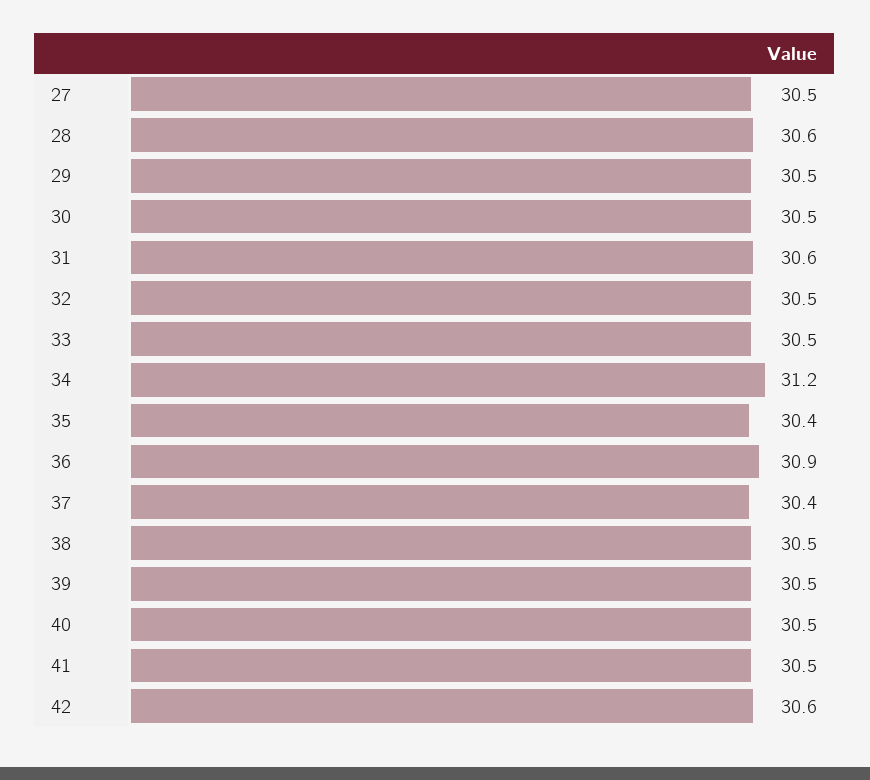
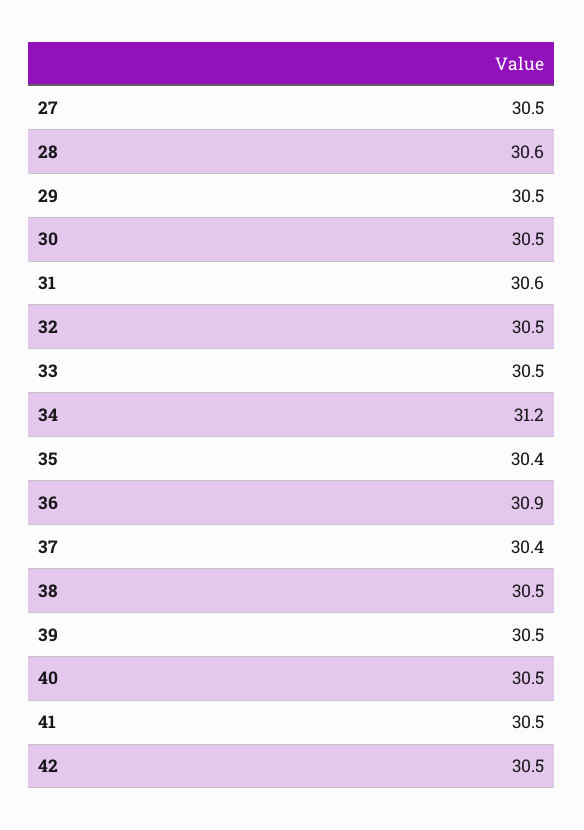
42: 30.6 -> 30.5

